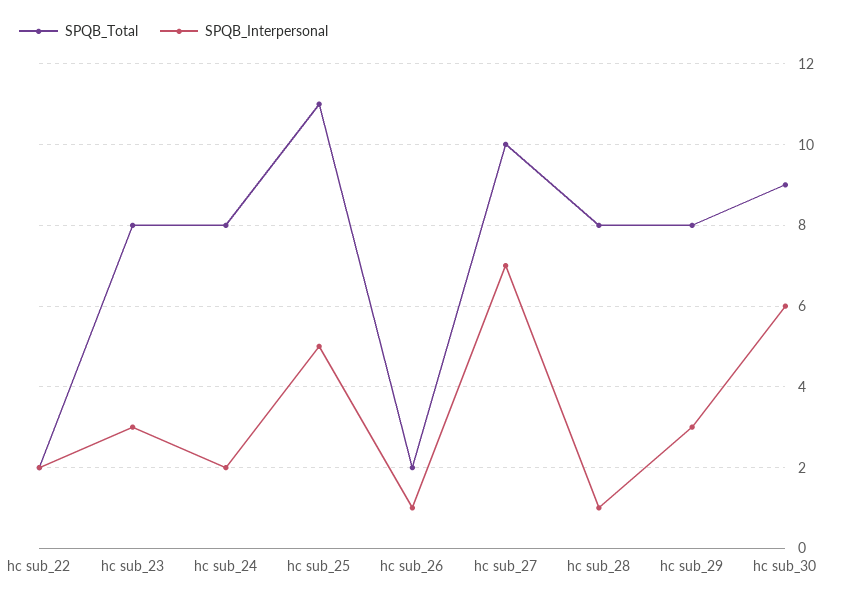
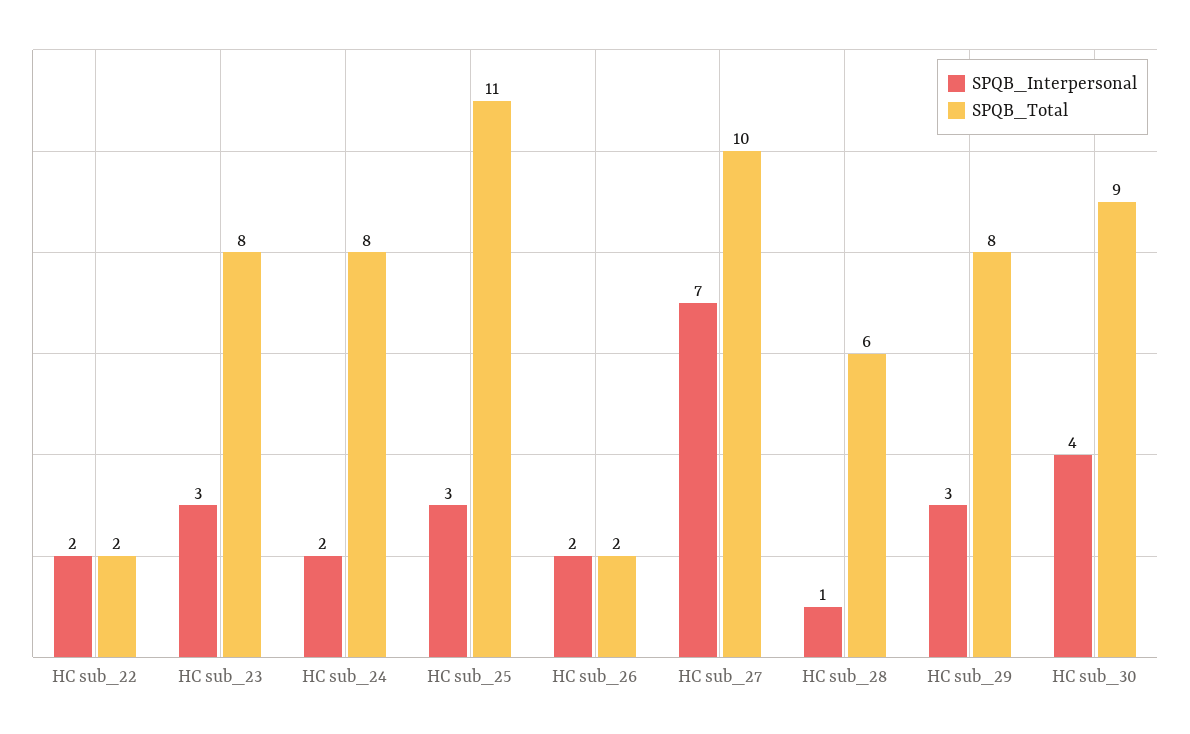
SPQB_Interpersonal, hc sub_25: 5 -> 3
SPQB_Interpersonal, hc sub_26: 1 -> 2
SPQB_Total, hc sub_28: 8 -> 6
SPQB_Interpersonal, hc sub_30: 6 -> 4

